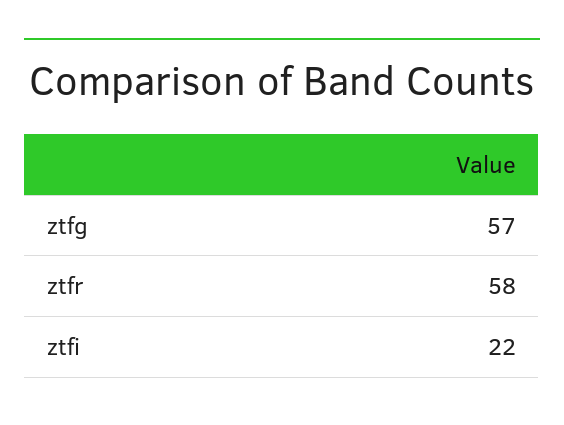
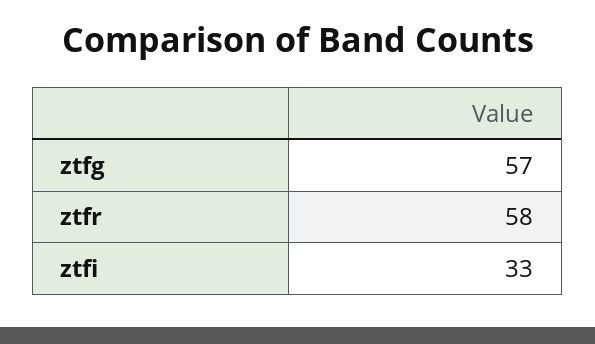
ztfi: 22 -> 33

